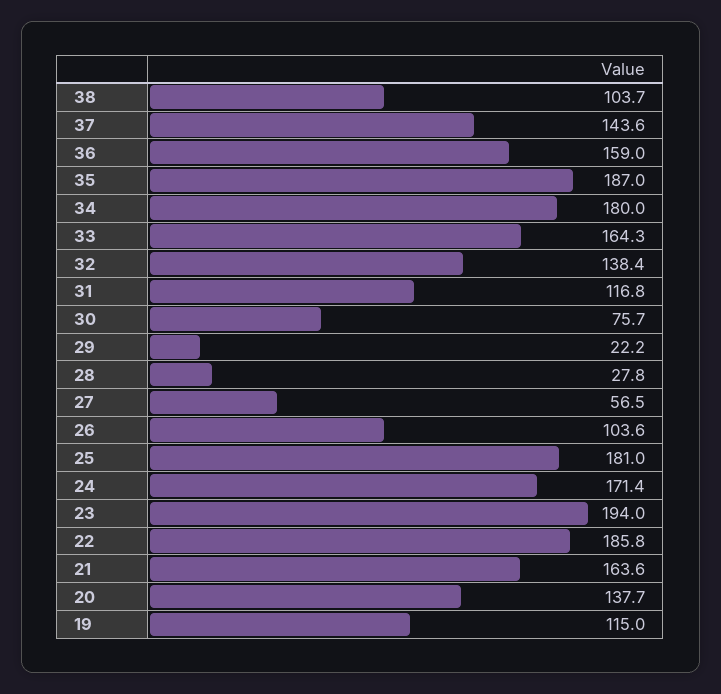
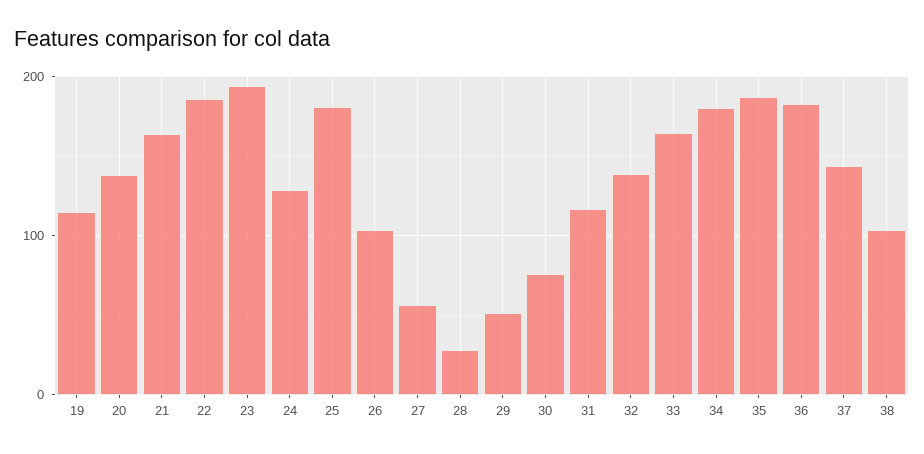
36: 159 -> 180
29: 22.2 -> 50
24: 171.4 -> 130

